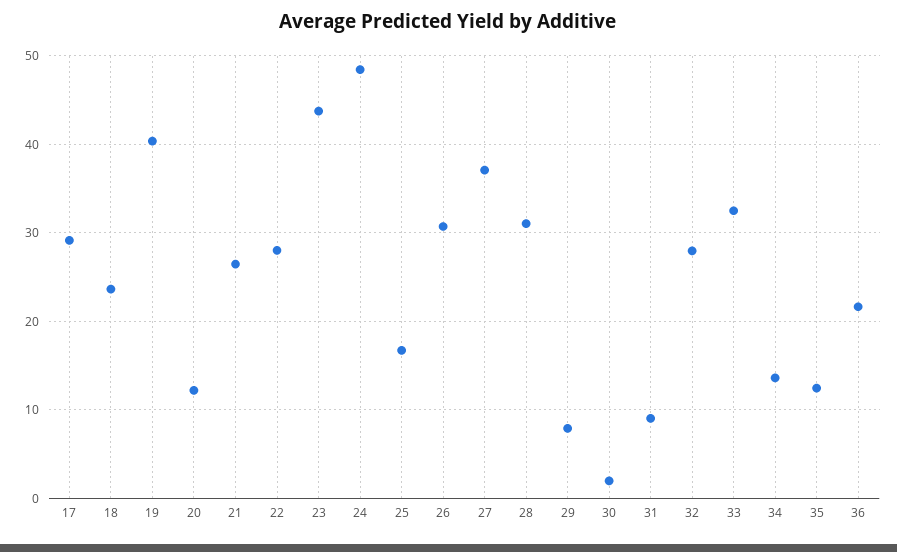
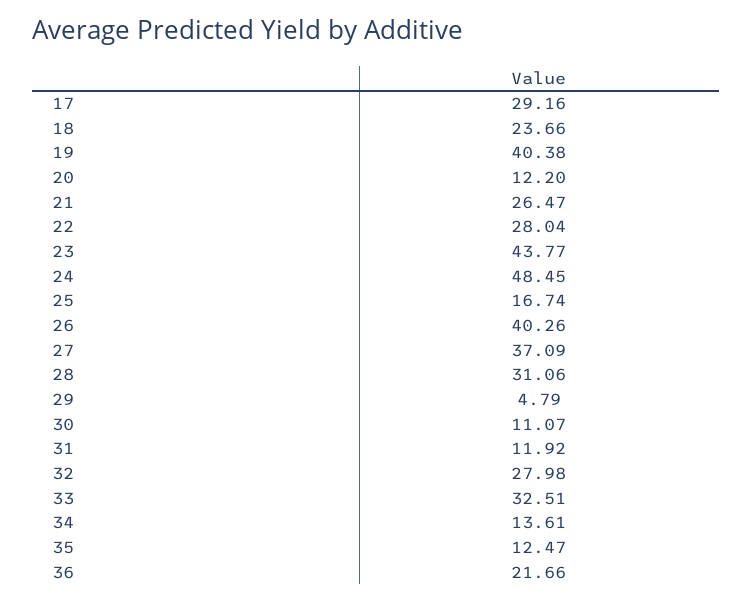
26: 31 -> 40.26
29: 8 -> 4.79
30: 2 -> 11.07
31: 9 -> 11.92

